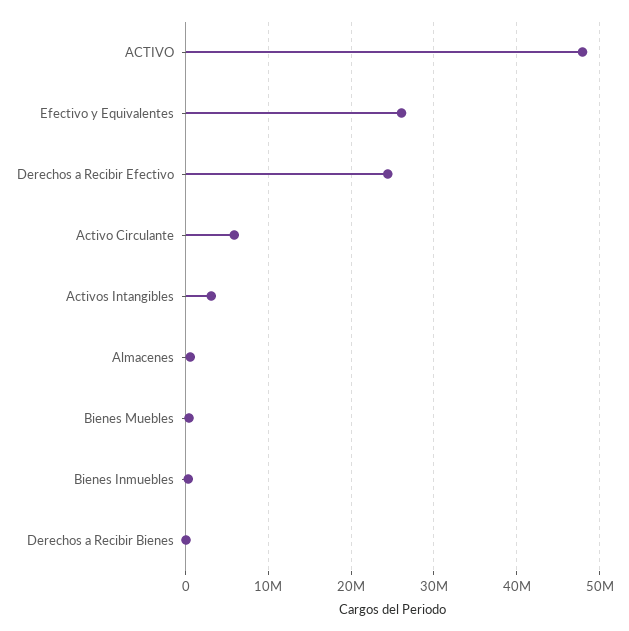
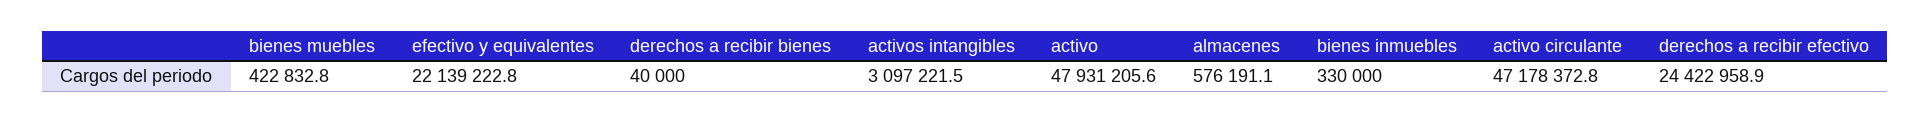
Efectivo y Equivalentes: 26000000 -> 22139222.8
Activo Circulante: 6000000 -> 47178372.8

